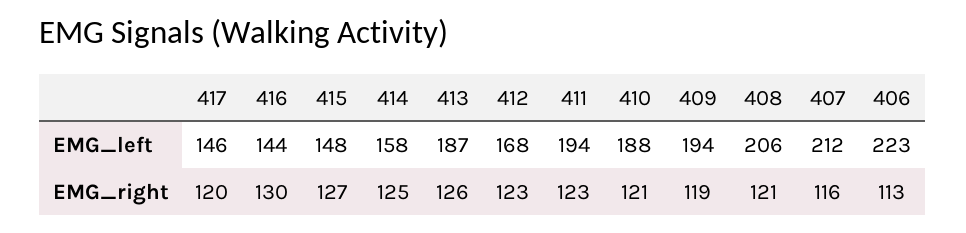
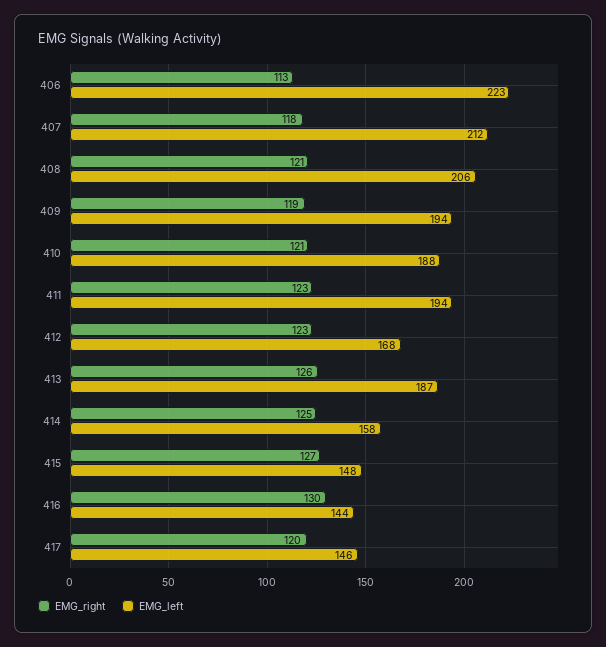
EMG_right, 407: 116 -> 118

